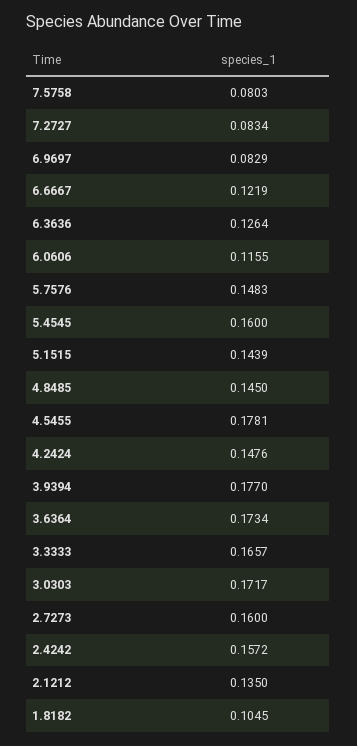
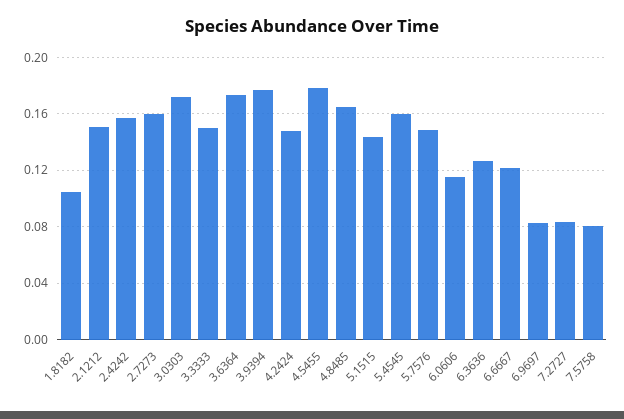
4.8485: 0.145 -> 0.165
3.3333: 0.1657 -> 0.15
2.1212: 0.135 -> 0.15

